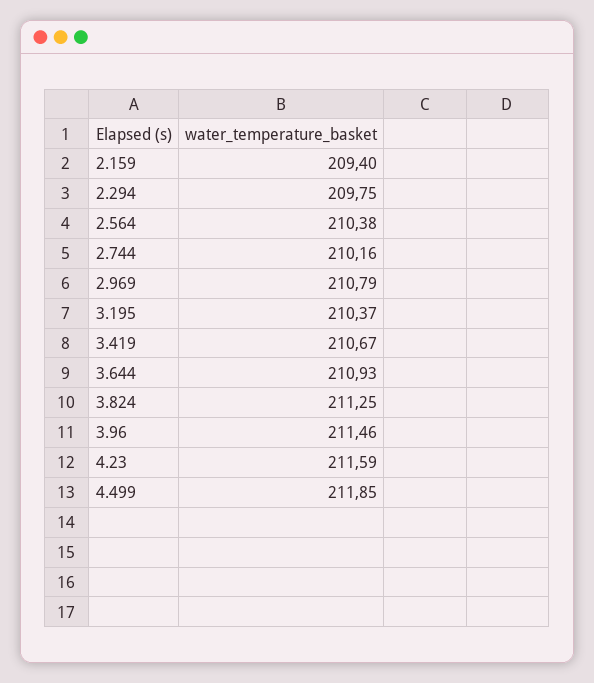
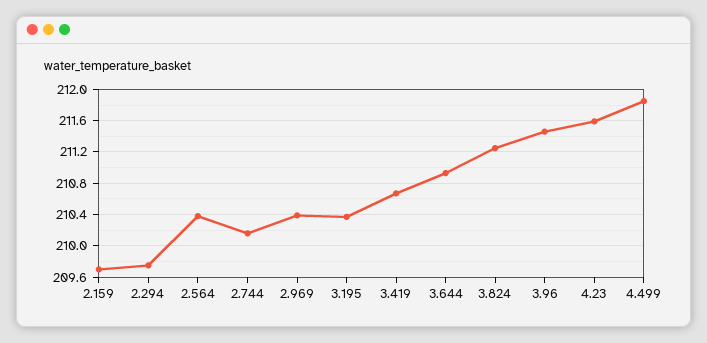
2.159: 209.4 -> 209.7
2.969: 210.79 -> 210.4

